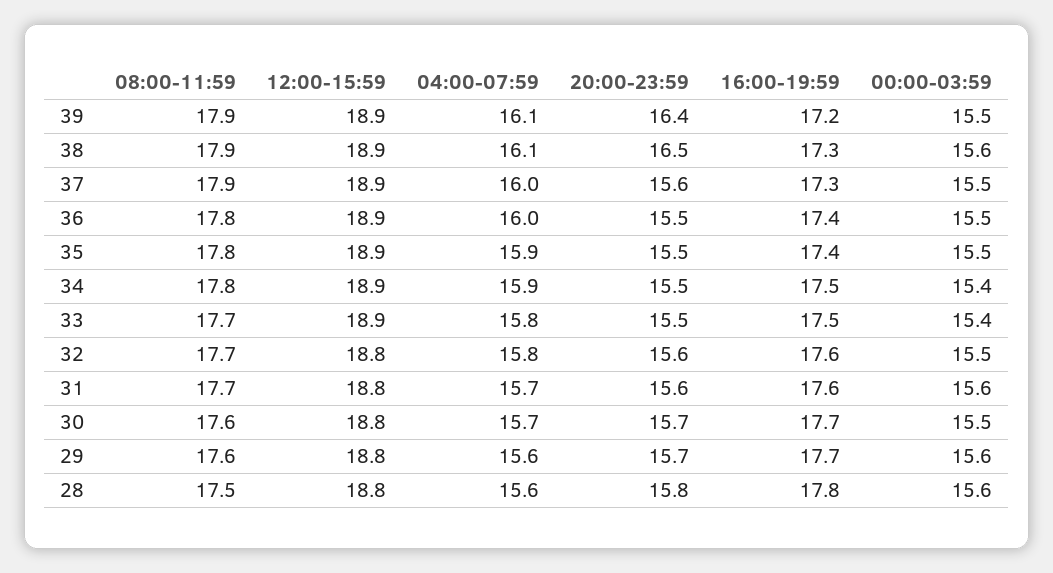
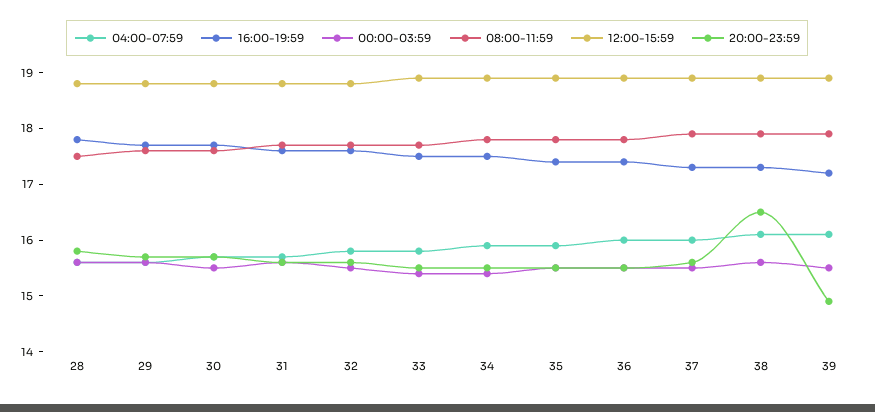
20:00-23:59, 39: 16.4 -> 15

